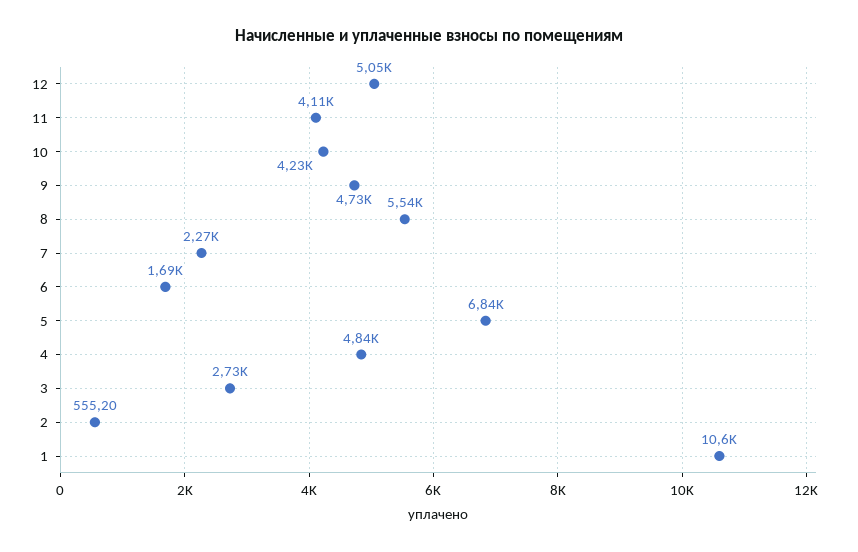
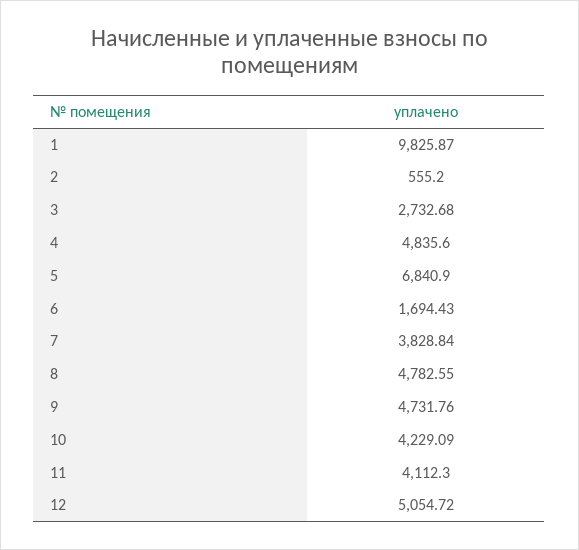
8: 5540 -> 4782.55
7: 2270 -> 3828.84
1: 10600 -> 9825.87

